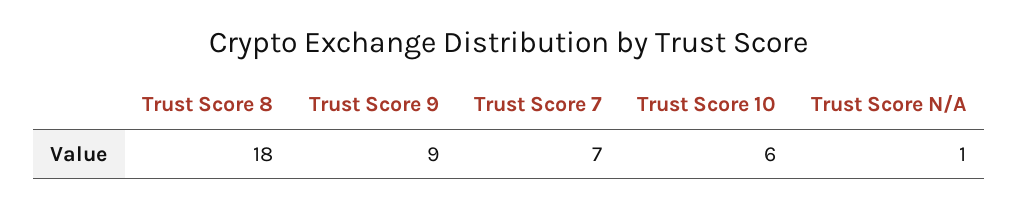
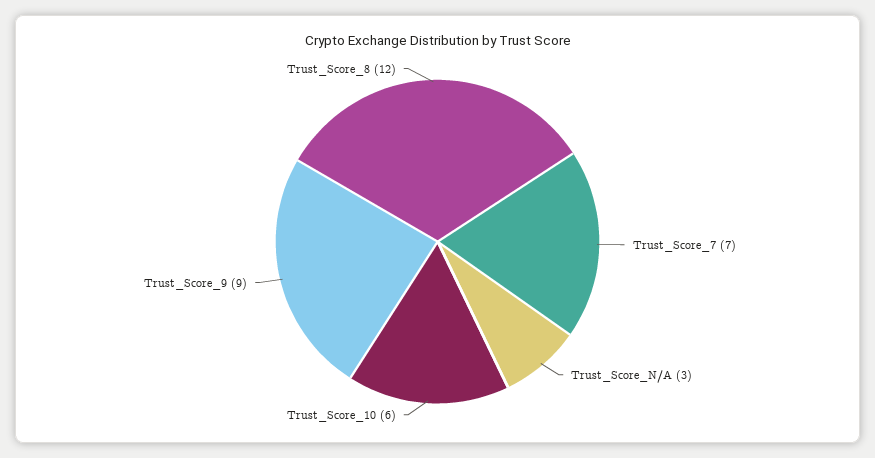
Trust Score 8: 18 -> 12
Trust Score N/A: 1 -> 3

